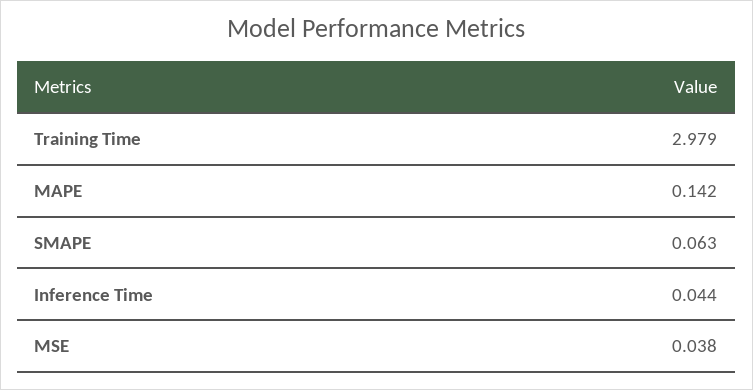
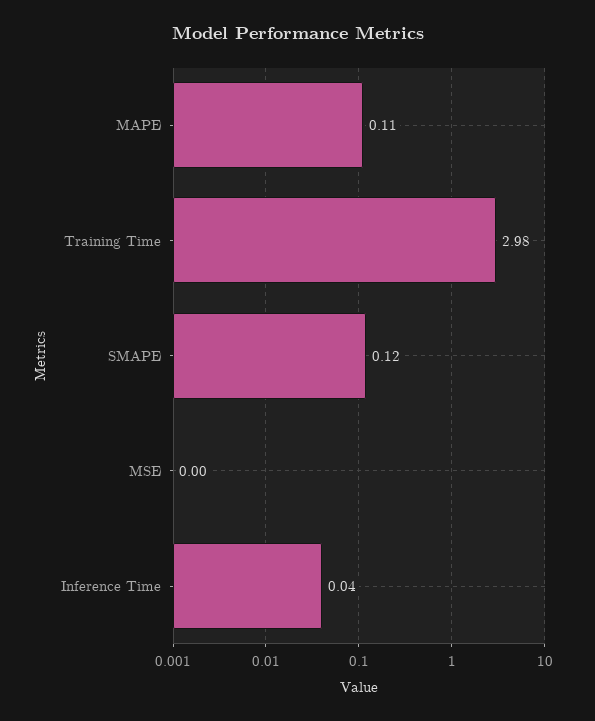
MAPE: 0.142 -> 0.11
SMAPE: 0.063 -> 0.12
MSE: 0.038 -> 0

